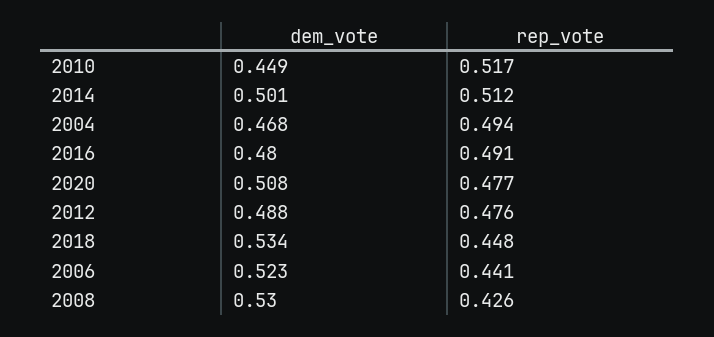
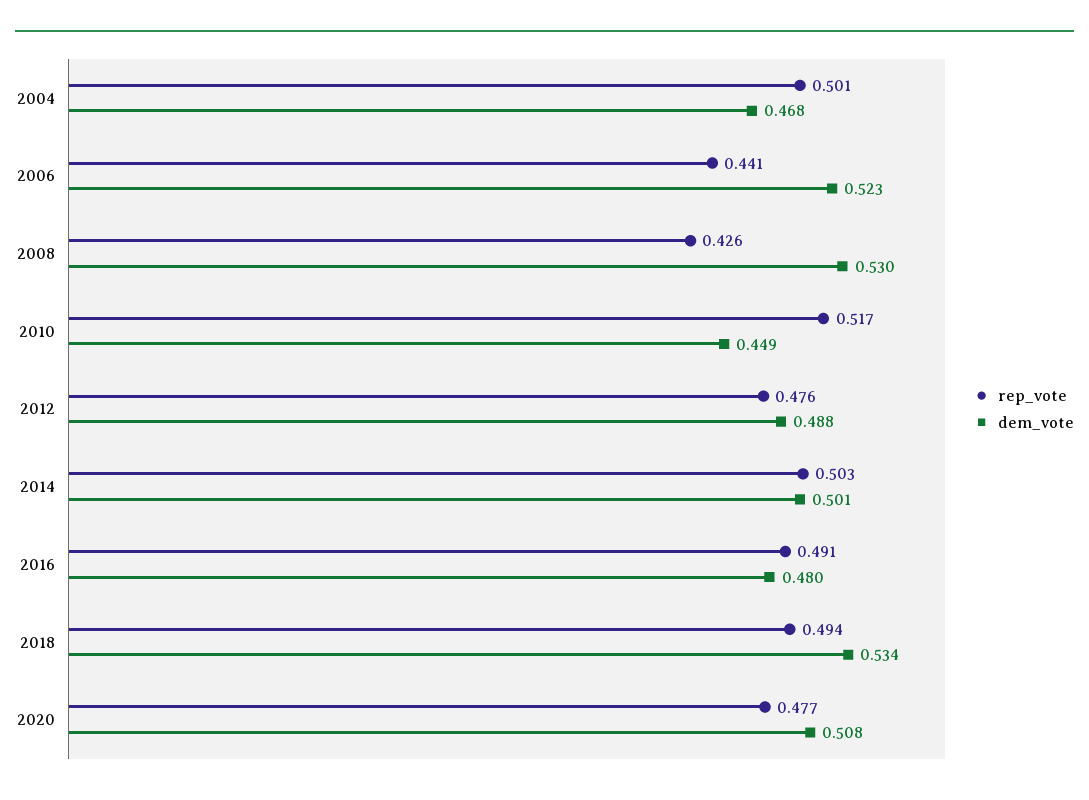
rep_vote, 2014: 0.512 -> 0.503
rep_vote, 2004: 0.494 -> 0.501
rep_vote, 2018: 0.448 -> 0.494

